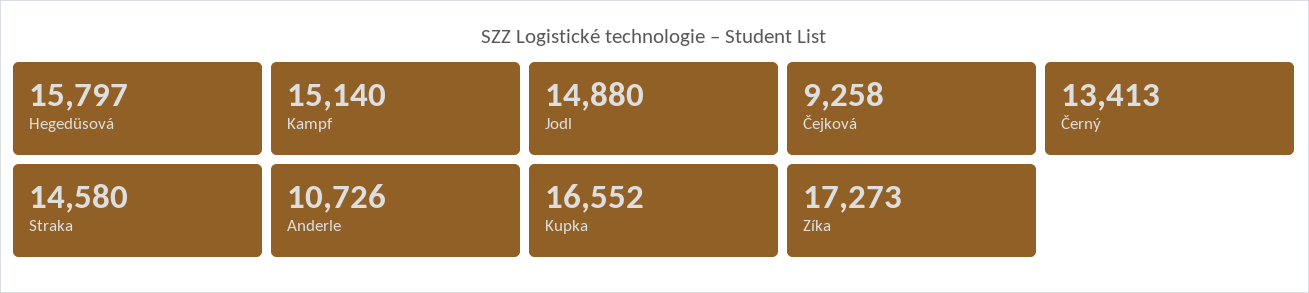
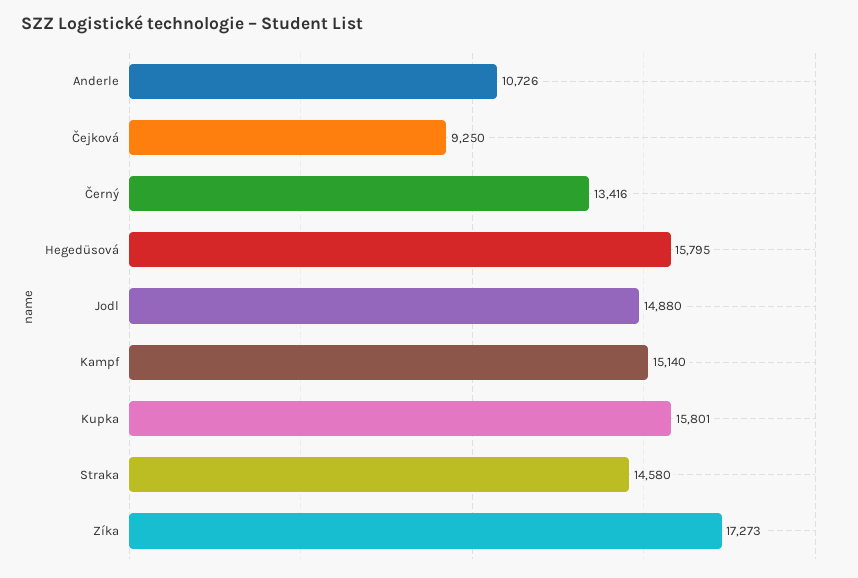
Hegedüsová: 15797 -> 15795
Čejková: 9258 -> 9250
Černý: 13413 -> 13416
Kupka: 16552 -> 15801

